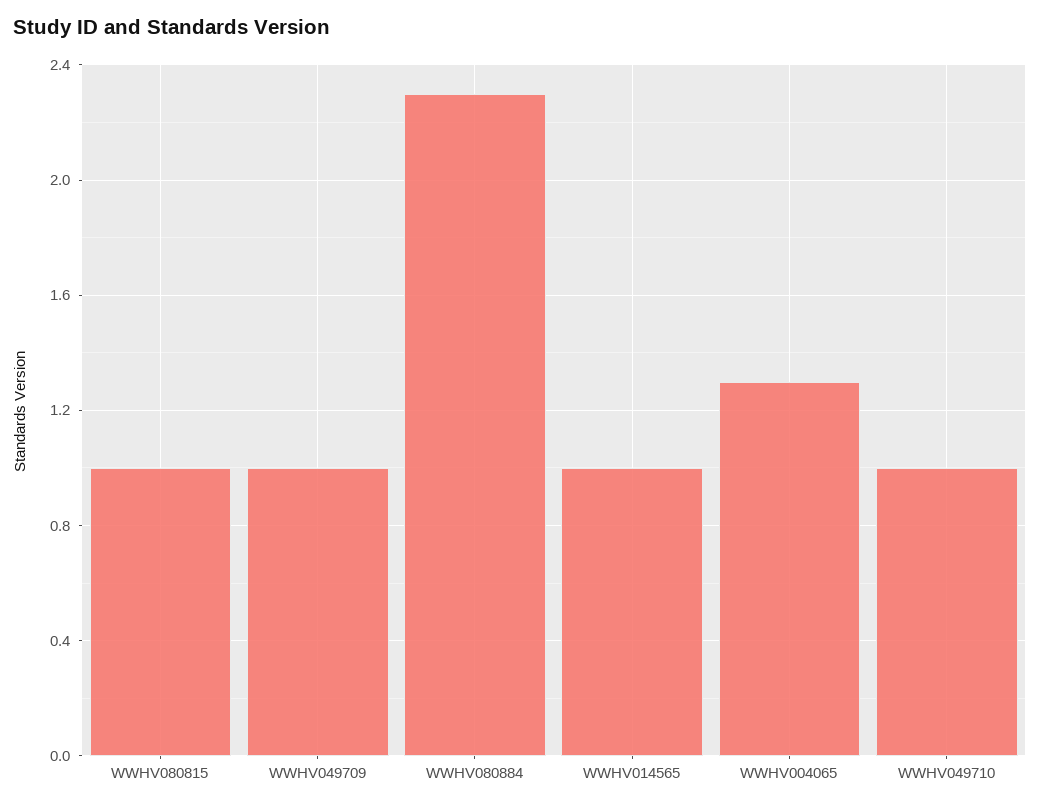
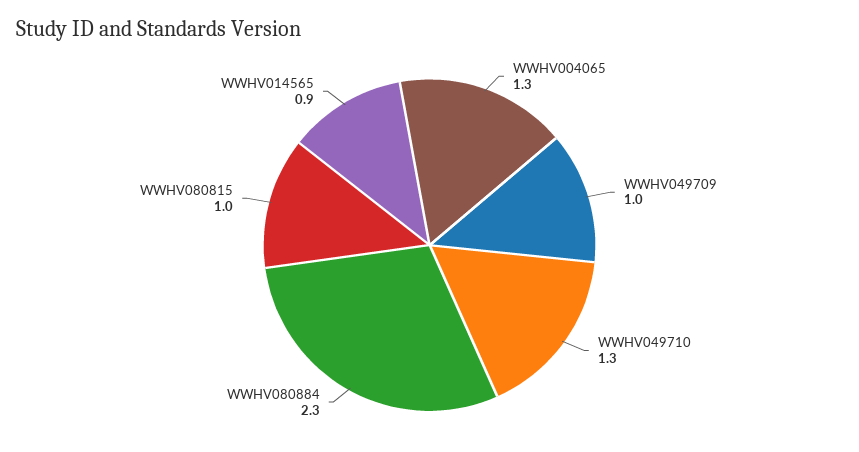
WWHV014565: 1 -> 0.9
WWHV049710: 1 -> 1.3

